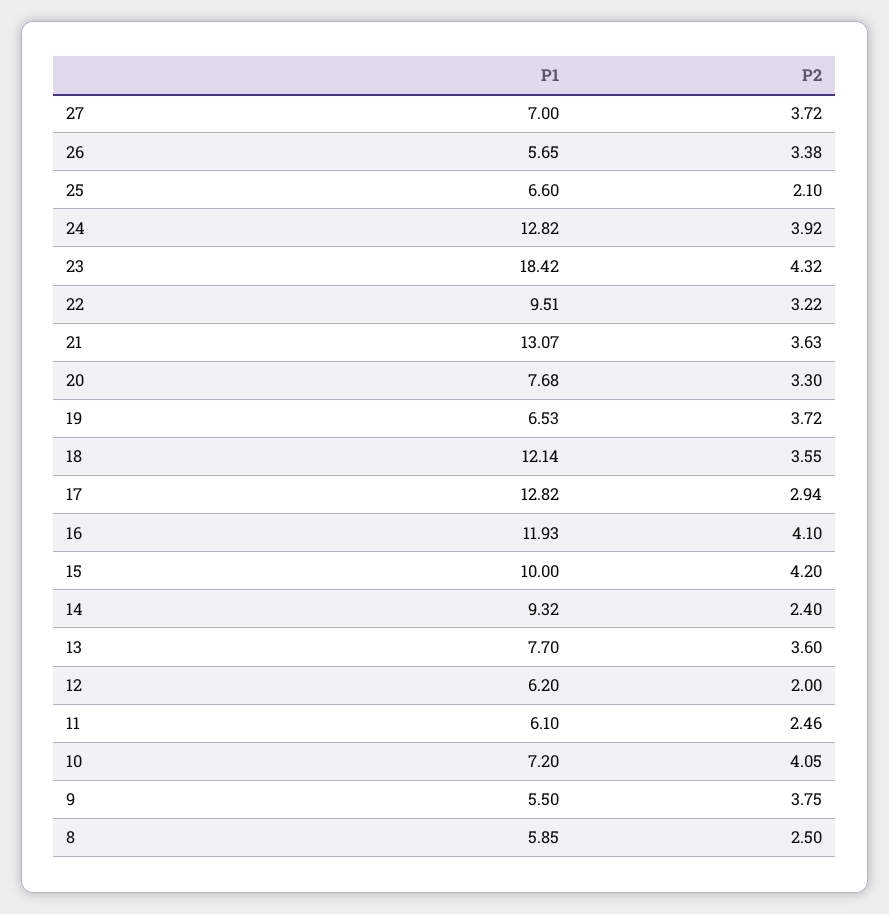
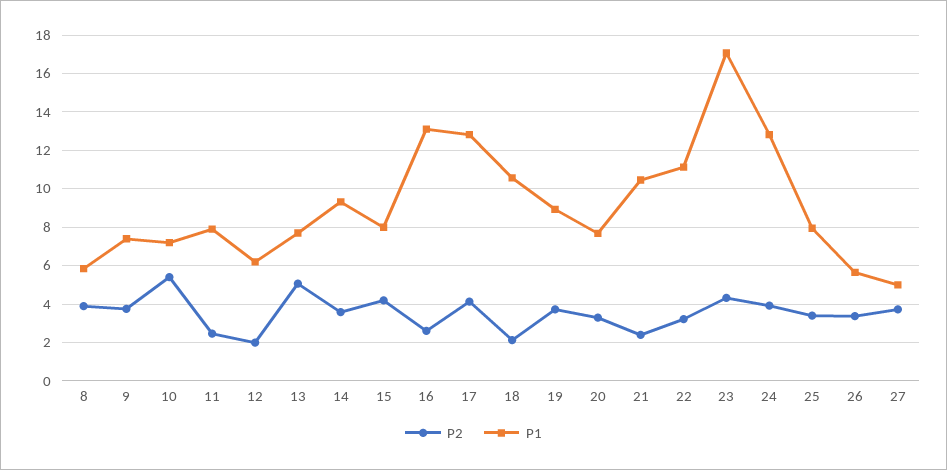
P1, 27: 7 -> 5
P1, 25: 6.6 -> 8
P2, 25: 2.1 -> 3.5
P1, 23: 18.42 -> 17
P1, 22: 9.51 -> 11
P1, 21: 13.07 -> 10.5
P2, 21: 3.63 -> 2.5
P1, 19: 6.53 -> 9
P1, 18: 12.14 -> 10.5
P2, 18: 3.55 -> 2
P2, 17: 2.94 -> 4
P1, 16: 11.93 -> 13
P2, 16: 4.1 -> 2.5
P1, 15: 10 -> 8
P2, 14: 2.4 -> 3.5
P2, 13: 3.6 -> 5
P1, 11: 6.1 -> 8
P2, 10: 4.05 -> 5.5
P1, 9: 5.5 -> 7.5
P2, 8: 2.5 -> 4

